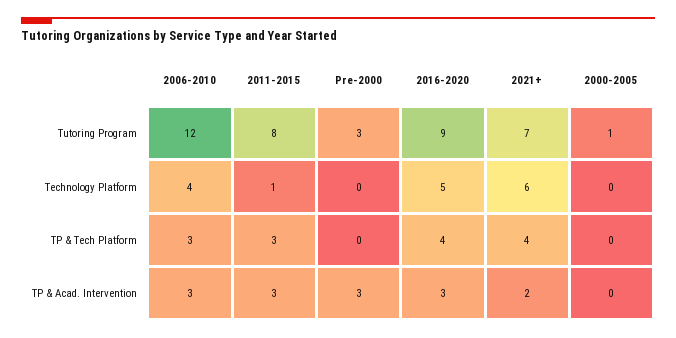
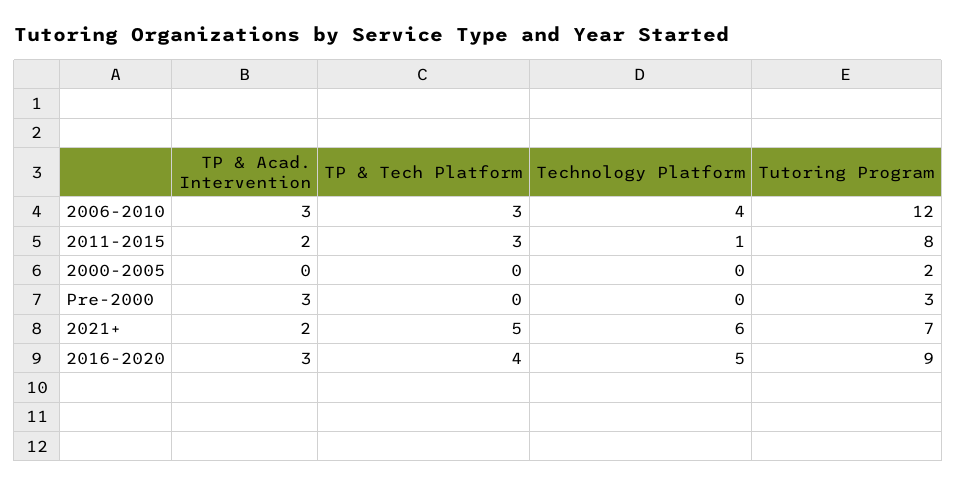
2000-2005, Tutoring Program: 1 -> 2
2021+, TP & Tech Platform: 4 -> 5
2011-2015, TP & Acad. Intervention: 3 -> 2

